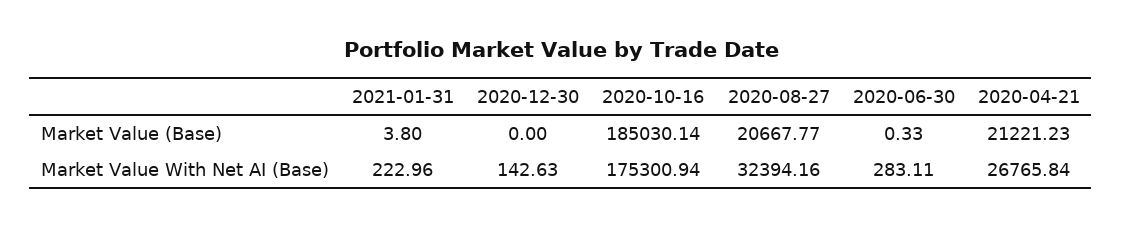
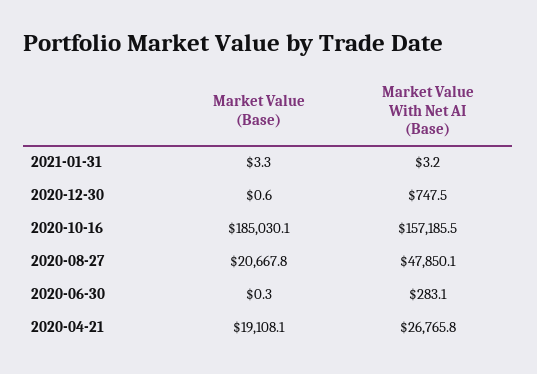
2021-01-31, Market Value (Base): 3.8 -> 3.3
2020-12-30, Market Value (Base): 0 -> 0.6
2020-04-21, Market Value (Base): 21221.23 -> 19108.1
2021-01-31, Market Value With Net AI (Base): 222.96 -> 3.2
2020-12-30, Market Value With Net AI (Base): 142.63 -> 747.5
2020-10-16, Market Value With Net AI (Base): 175300.94 -> 157185.5
2020-08-27, Market Value With Net AI (Base): 32394.16 -> 47850.1

